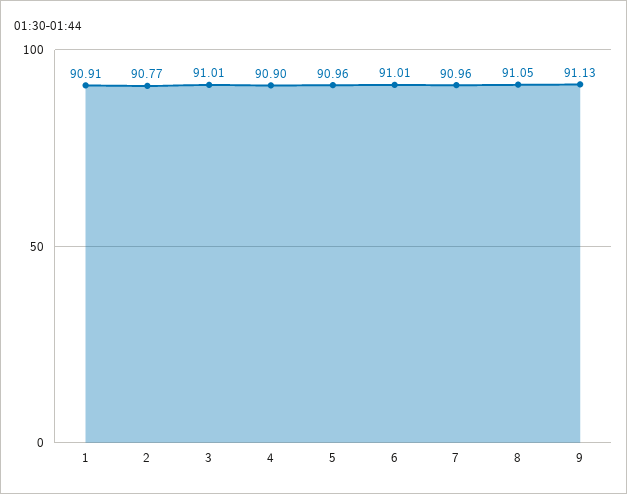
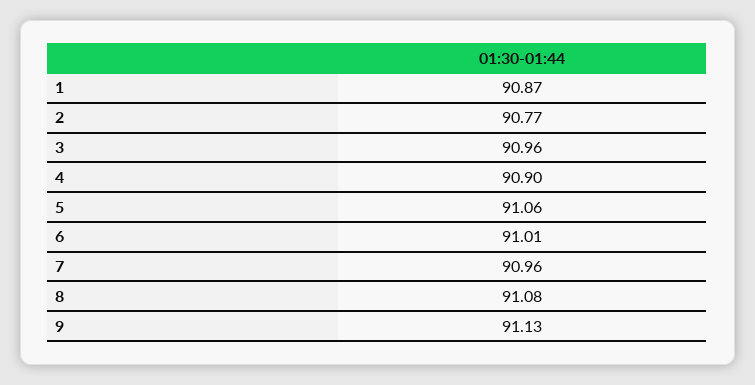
1: 90.91 -> 90.87
3: 91.01 -> 90.96
5: 90.96 -> 91.06
8: 91.05 -> 91.08

